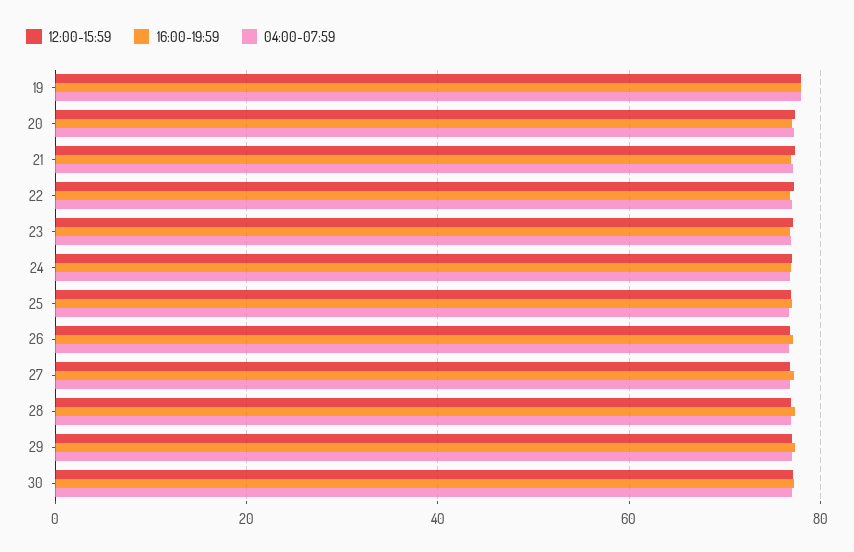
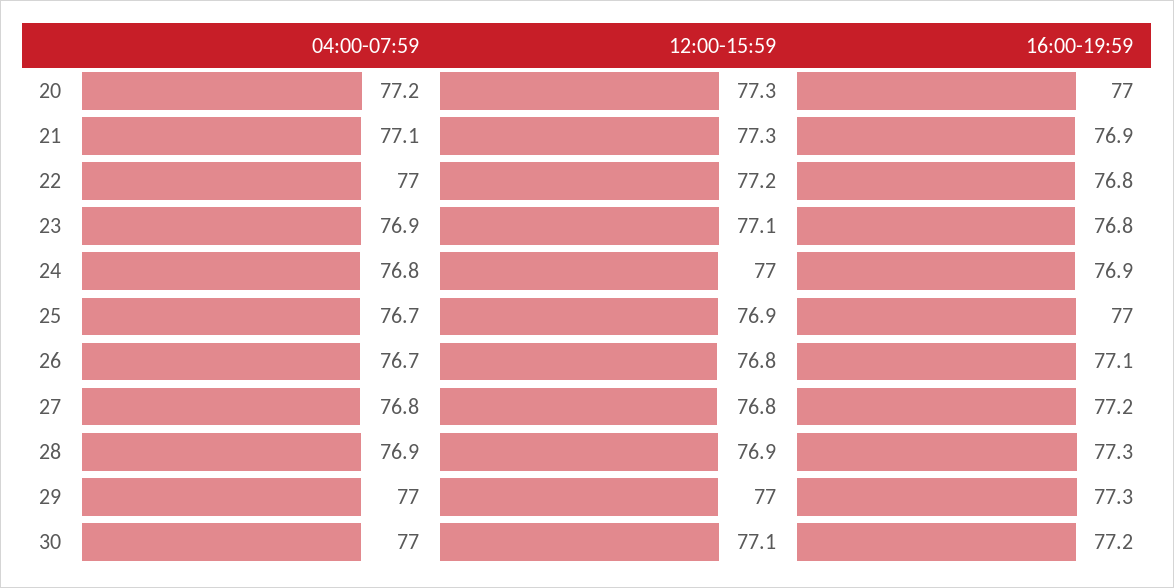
12:00-15:59, 19: 78 -> none
16:00-19:59, 19: 78 -> none
04:00-07:59, 19: 78 -> none

